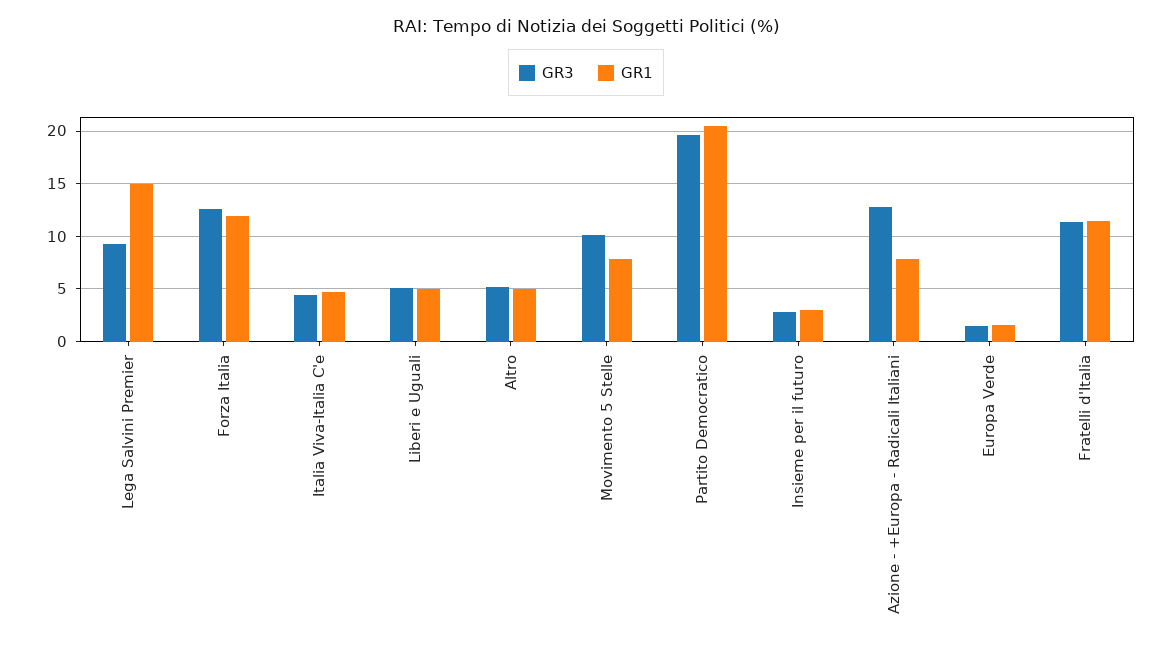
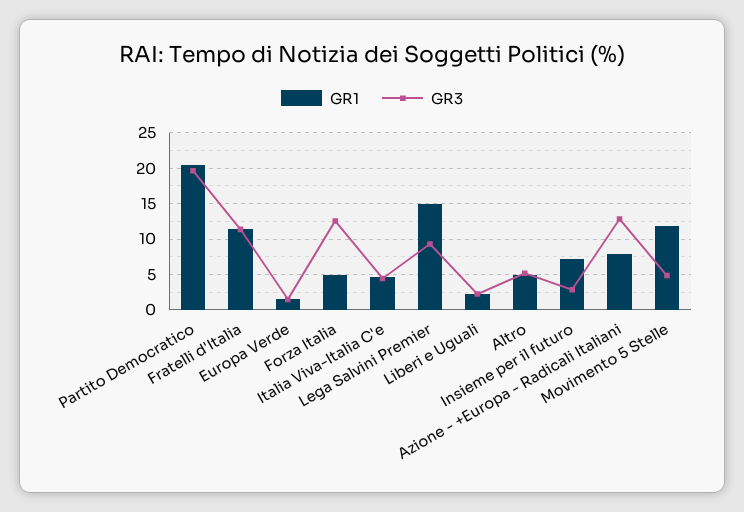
GR1, Forza Italia: 12 -> 5
GR3, Liberi e Uguali: 5 -> 2
GR1, Liberi e Uguali: 5 -> 2
GR3, Movimento 5 Stelle: 10 -> 5
GR1, Movimento 5 Stelle: 8 -> 12
GR1, Insieme per il futuro: 3 -> 7

